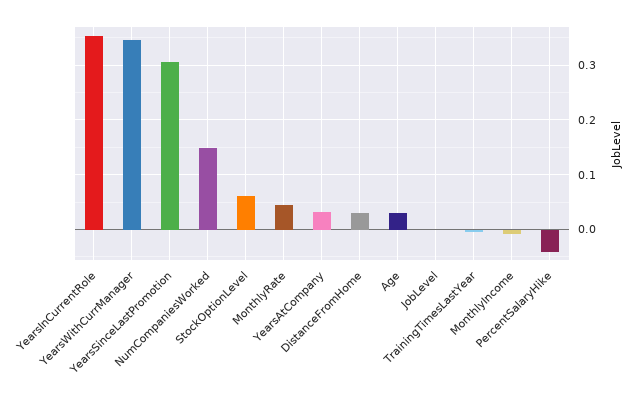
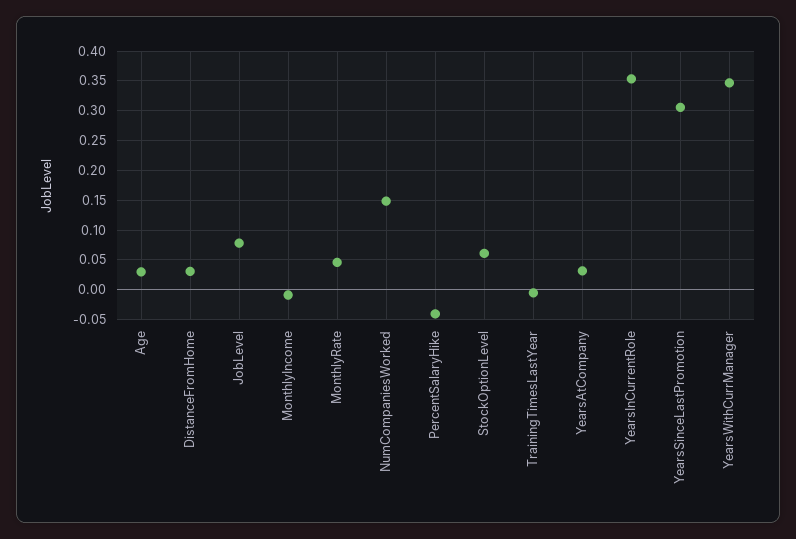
JobLevel: 0 -> 0.075

